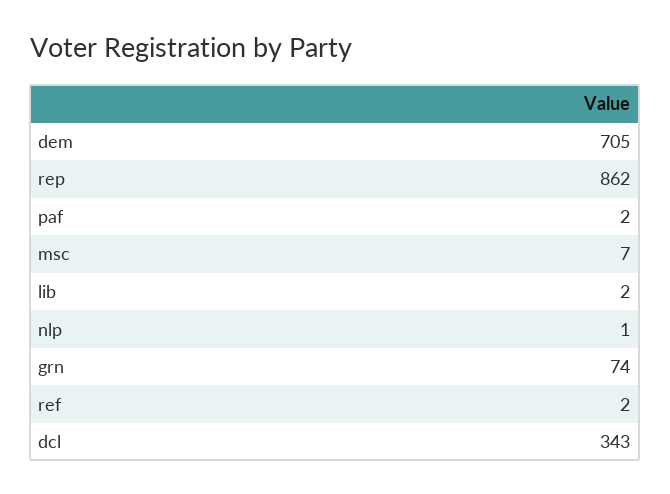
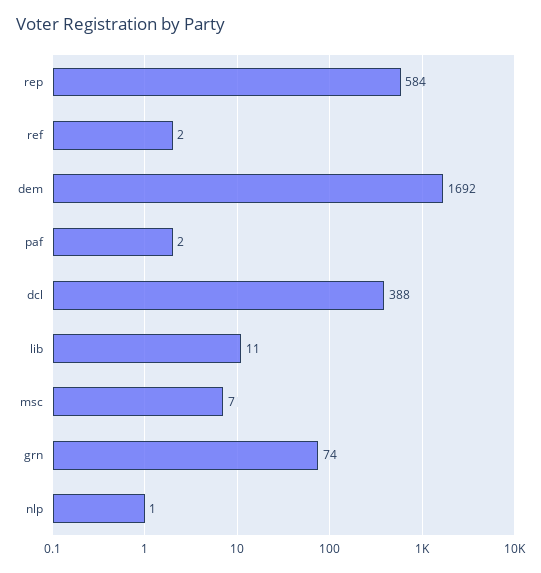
dem: 705 -> 1692
rep: 862 -> 584
lib: 2 -> 11
dcl: 343 -> 388

